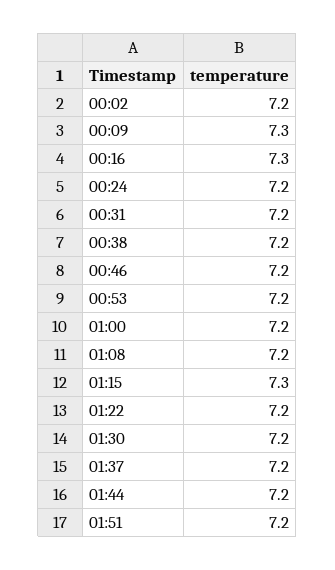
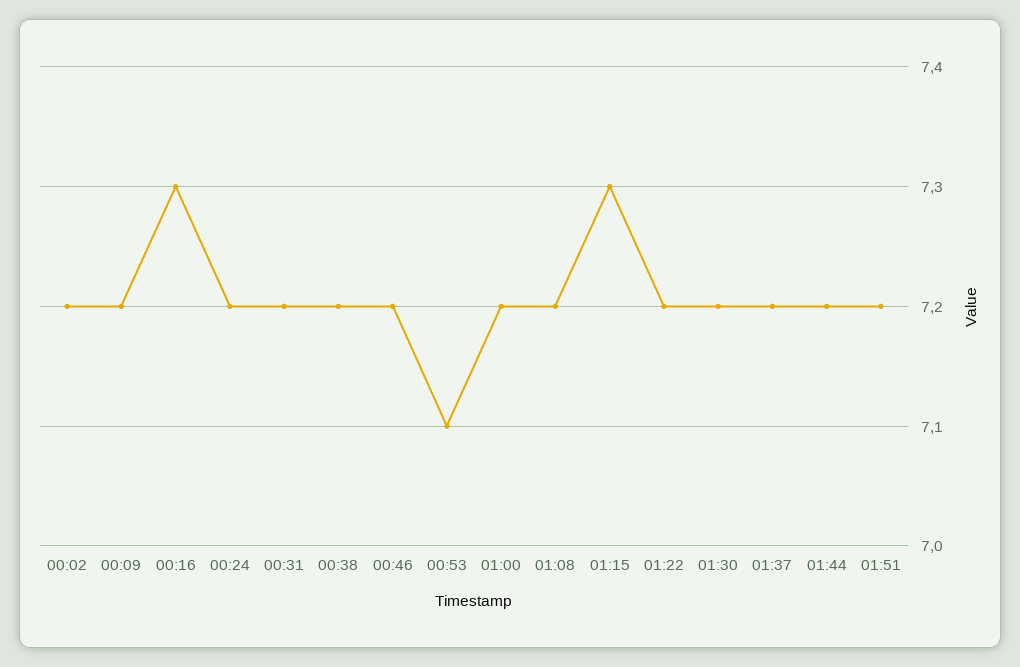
00:09: 7.3 -> 7.2
00:53: 7.2 -> 7.1

